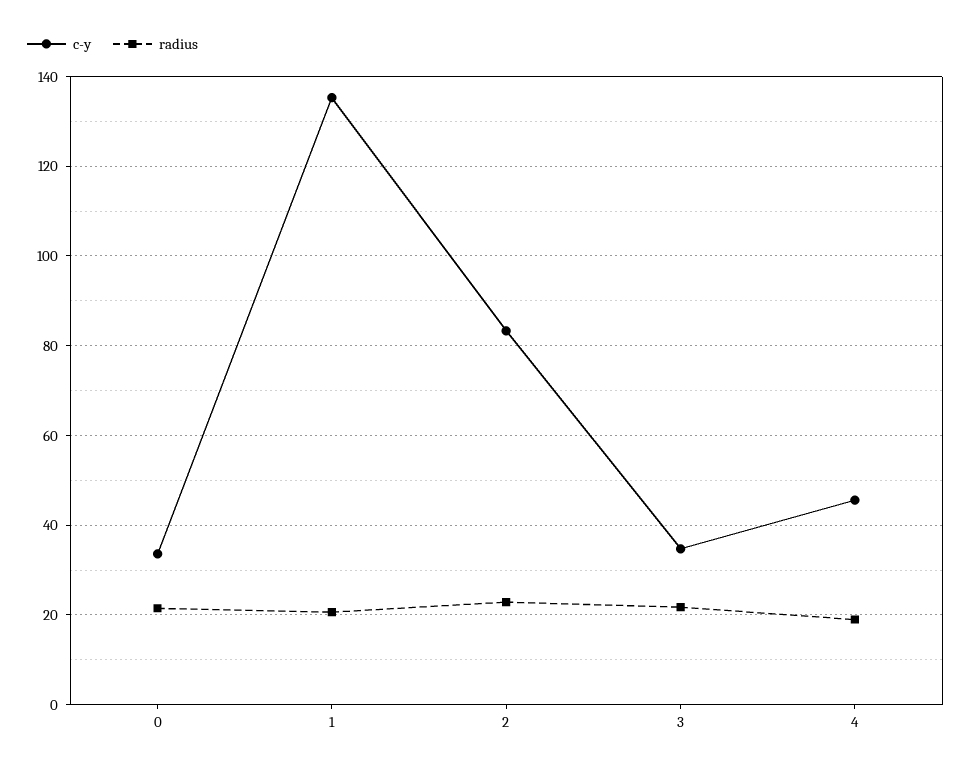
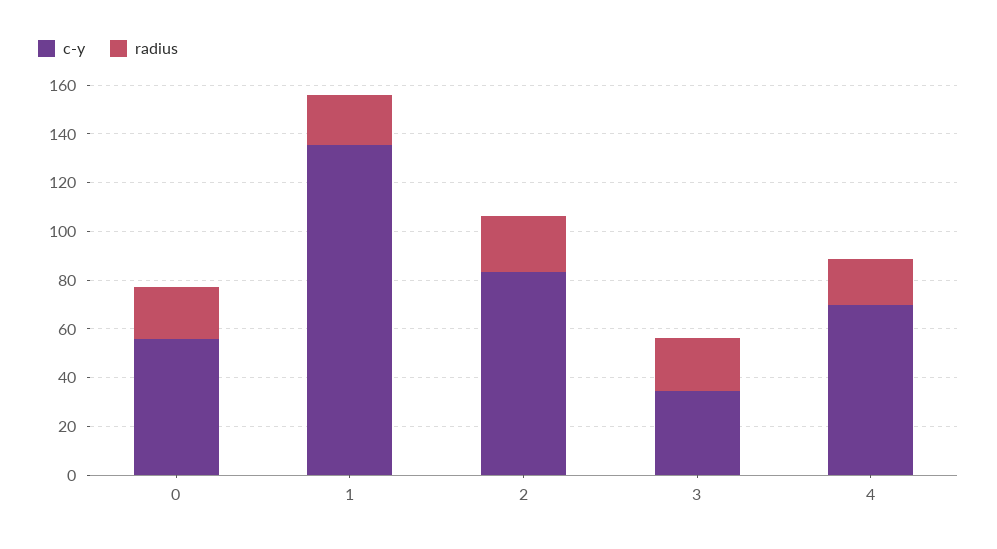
c-y, 0: 34 -> 55
c-y, 4: 46 -> 70

